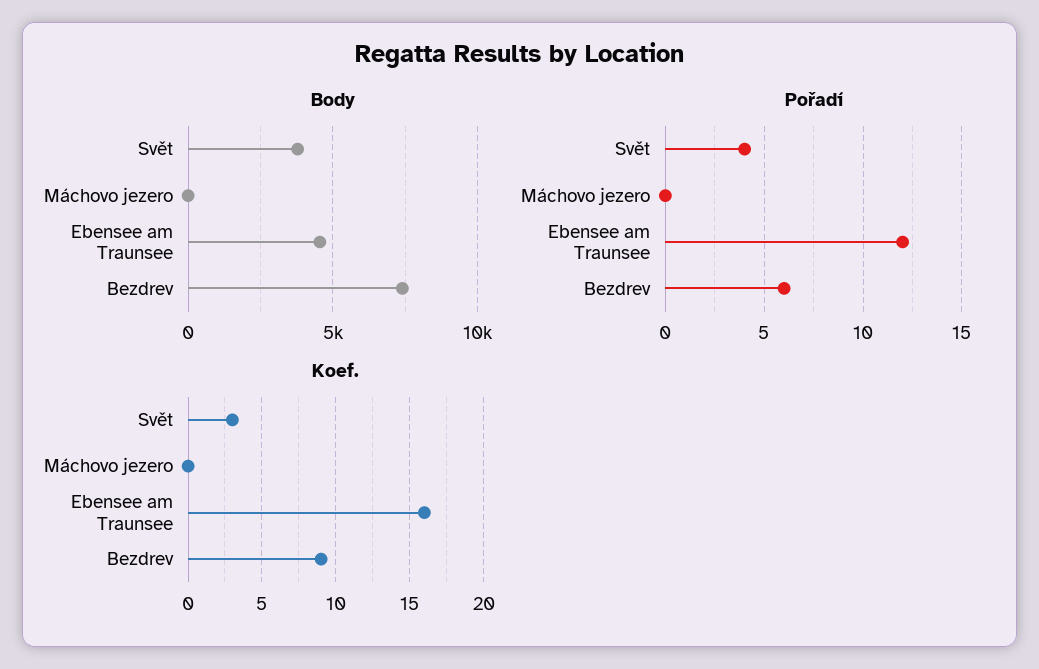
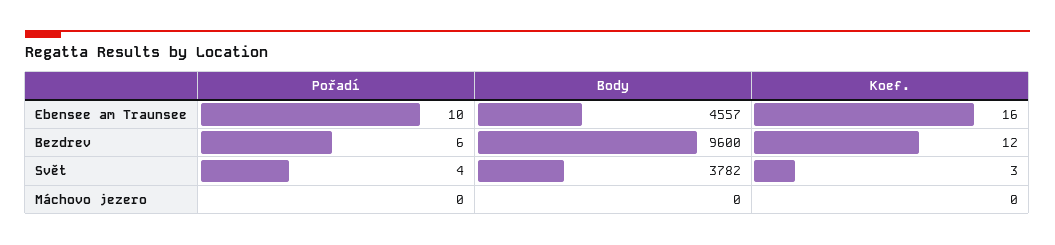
Body, Bezdrev: 7500 -> 9600
Pořadí, Ebensee am Traunsee: 12 -> 10
Koef., Bezdrev: 9 -> 12

